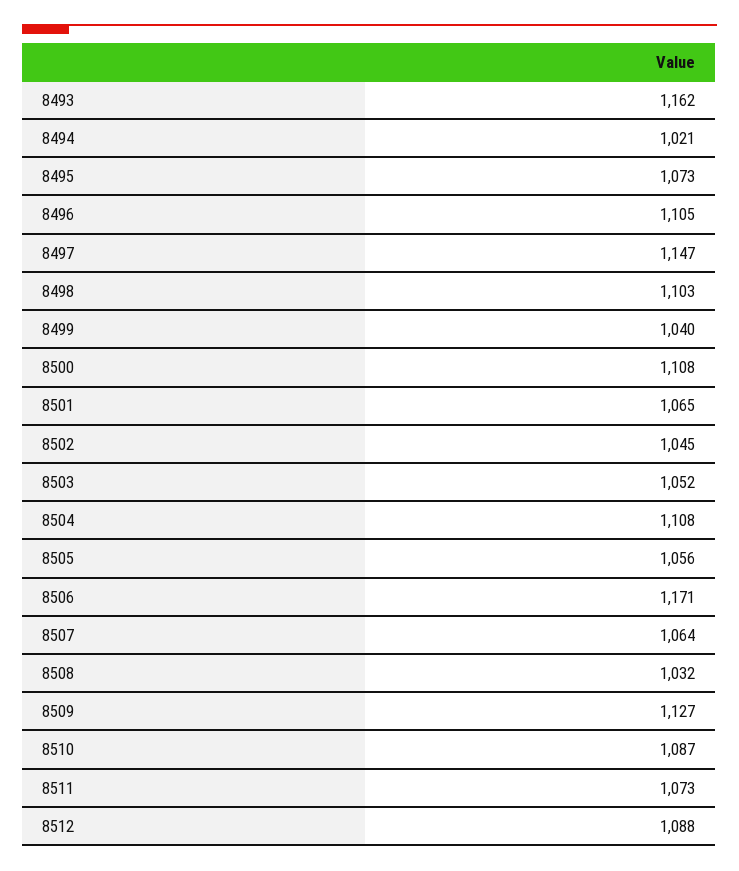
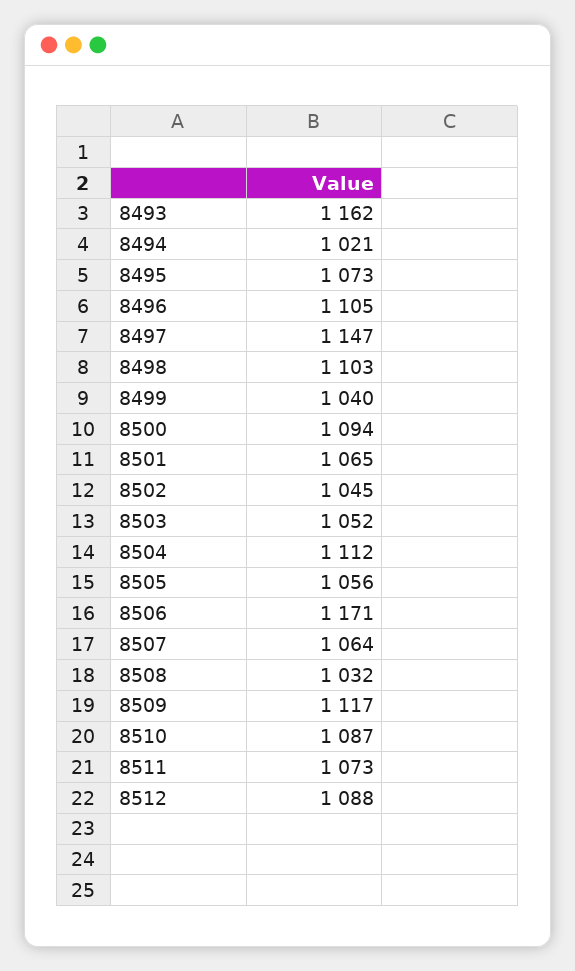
8500: 1108 -> 1094
8504: 1108 -> 1112
8509: 1127 -> 1117

